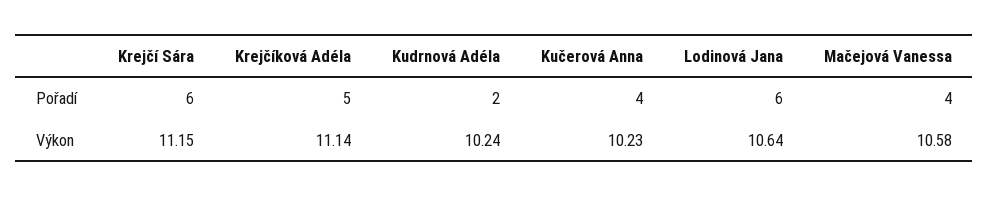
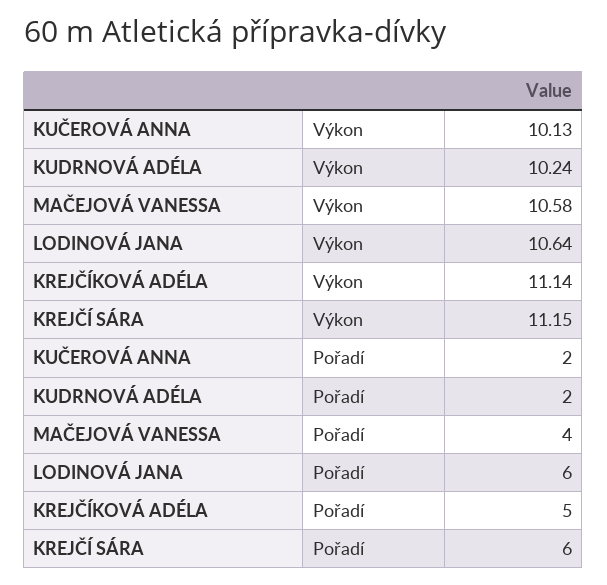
Kučerová Anna, Pořadí: 4 -> 2
Kučerová Anna, Výkon: 10.23 -> 10.13

